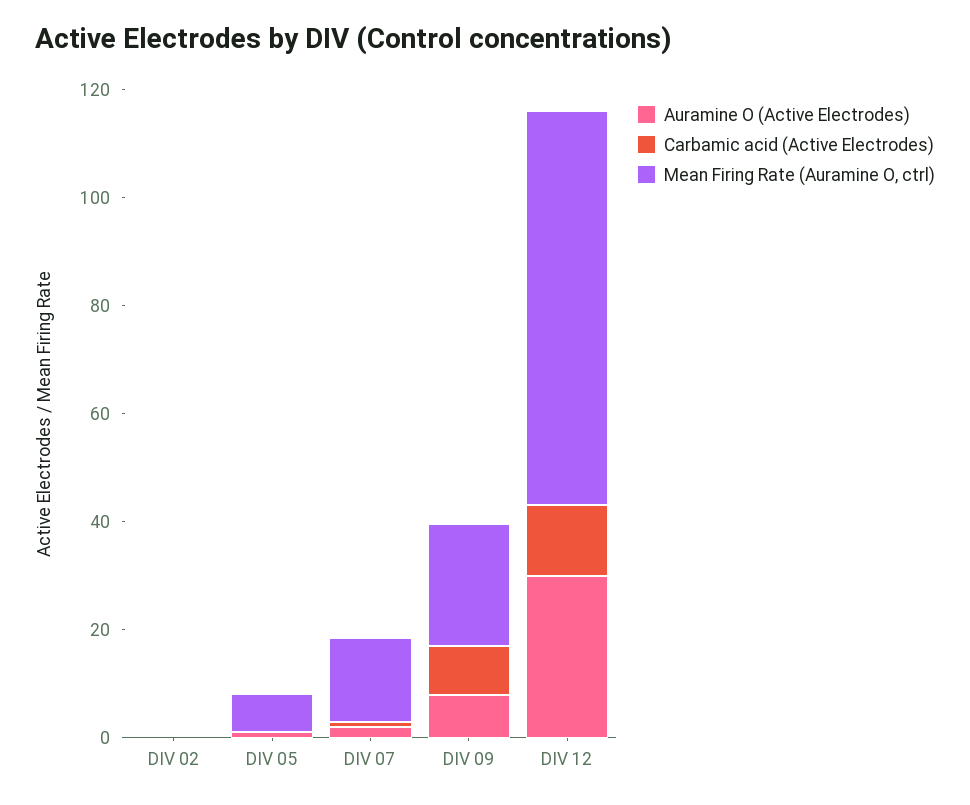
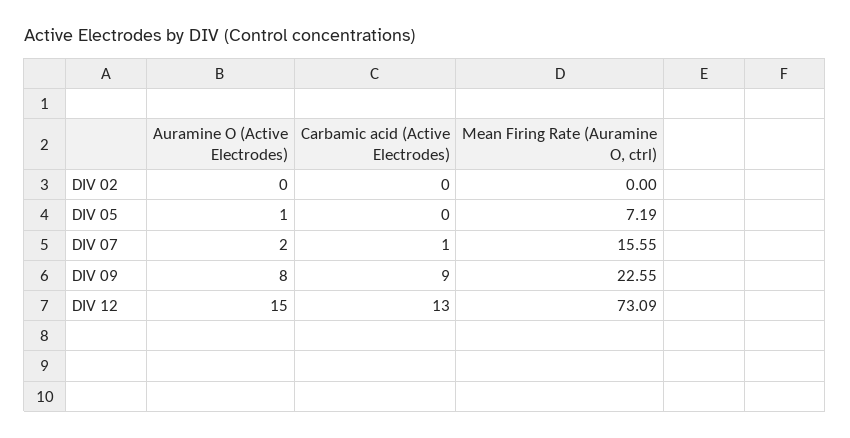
Auramine O (Active Electrodes), DIV 12: 30 -> 15

